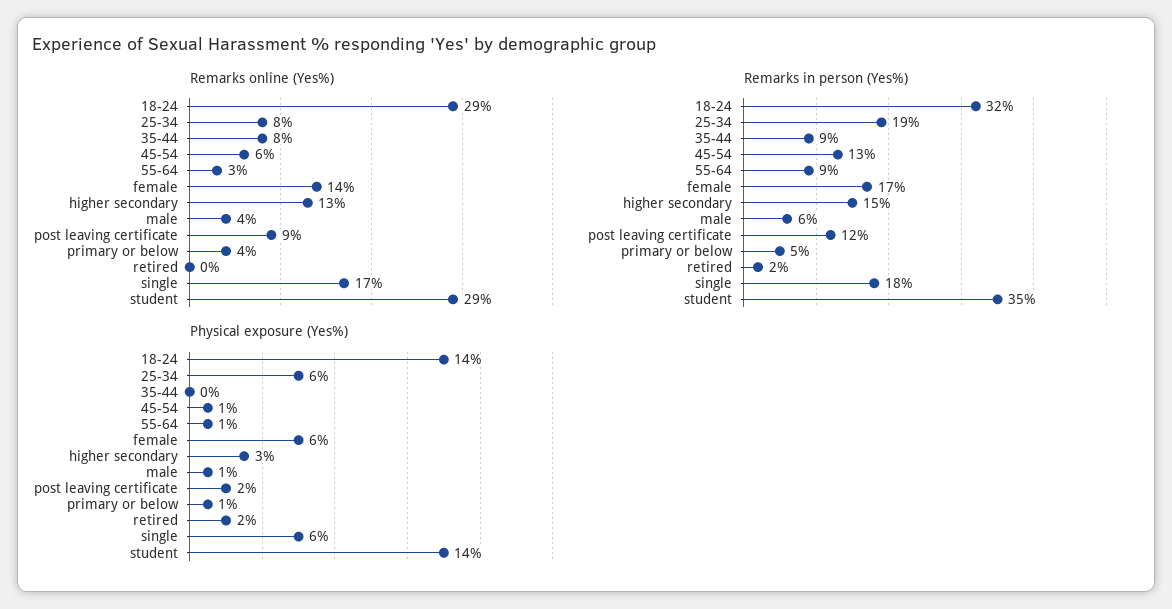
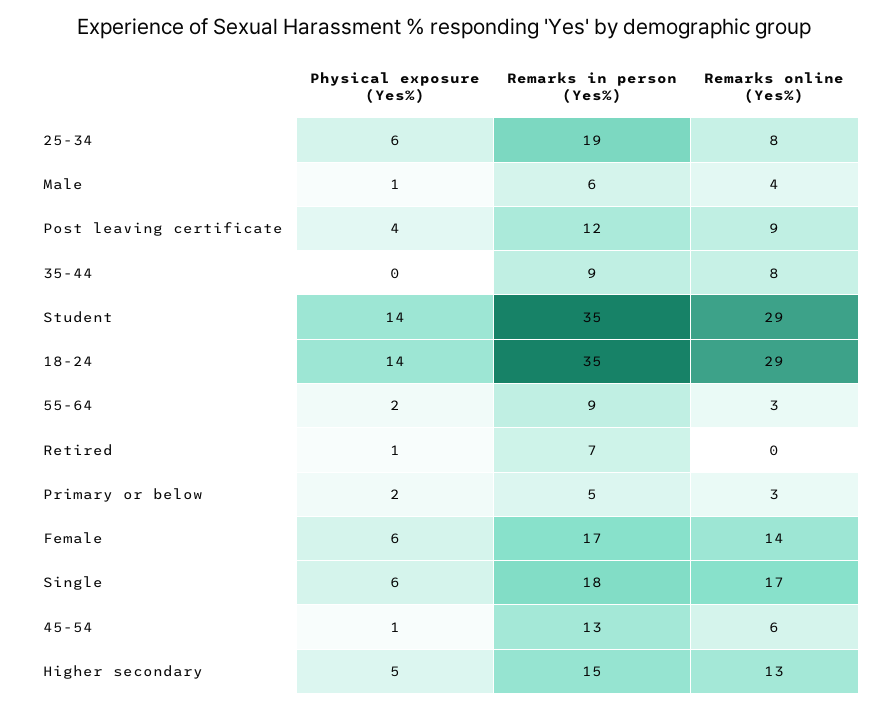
Remarks online (Yes%), primary or below: 4 -> 3
Remarks in person (Yes%), 18-24: 32 -> 35
Remarks in person (Yes%), retired: 2 -> 7
Physical exposure (Yes%), 55-64: 1 -> 2
Physical exposure (Yes%), higher secondary: 3 -> 5
Physical exposure (Yes%), post leaving certificate: 2 -> 4
Physical exposure (Yes%), primary or below: 1 -> 2
Physical exposure (Yes%), retired: 2 -> 1

